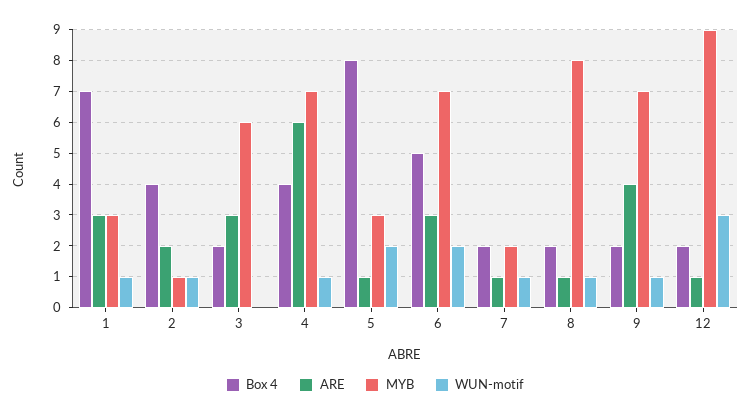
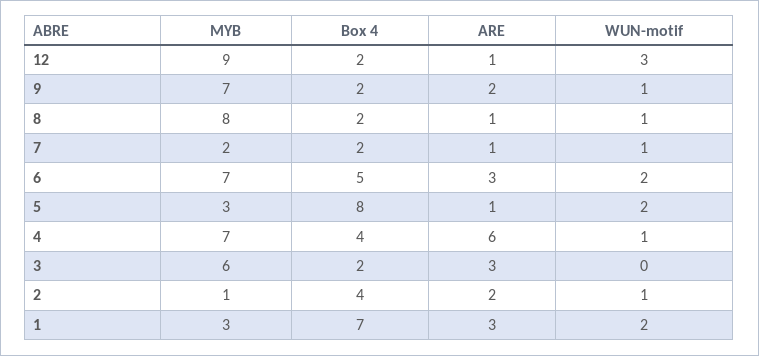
WUN-motif, 1: 1 -> 2
ARE, 9: 4 -> 2

